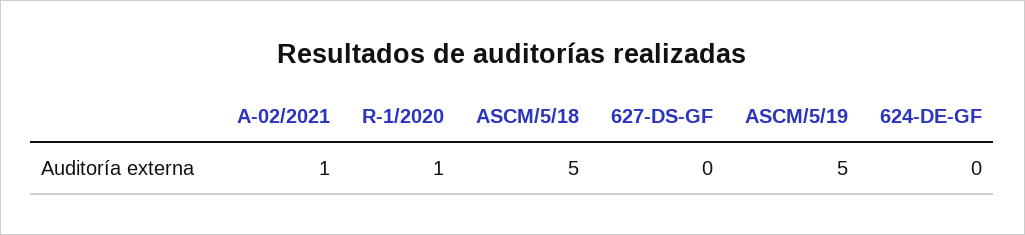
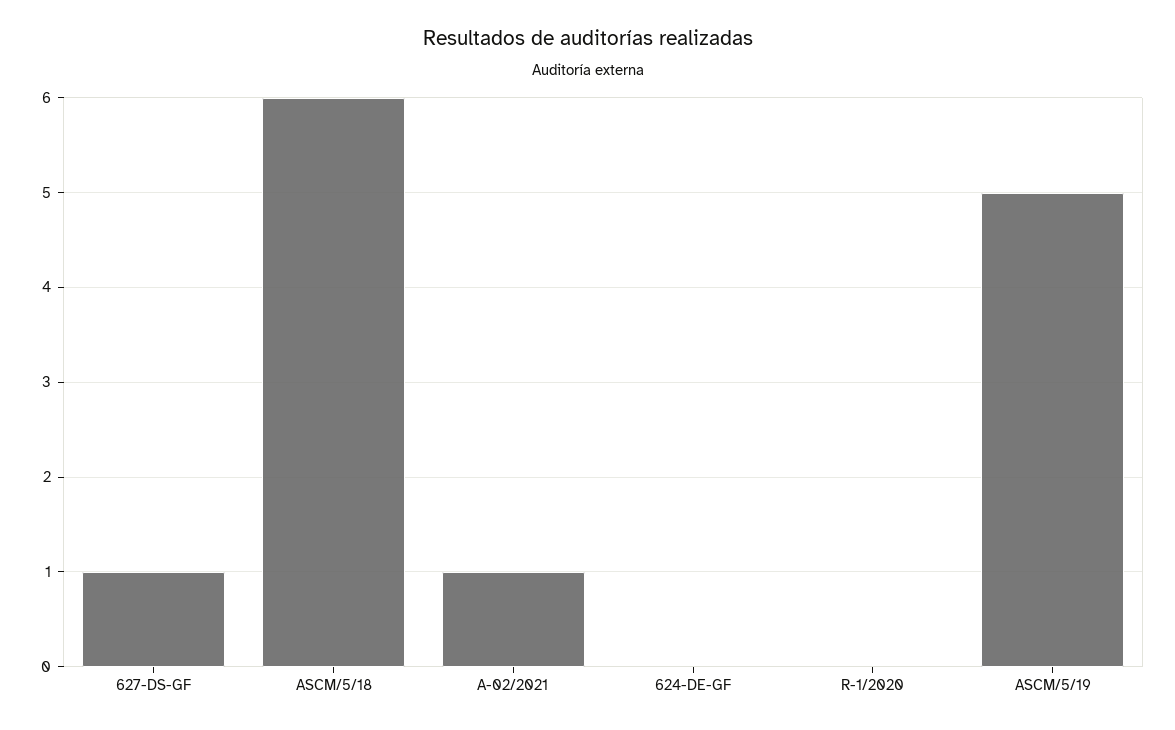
R-1/2020: 1 -> 0
ASCM/5/18: 5 -> 6
627-DS-GF: 0 -> 1

